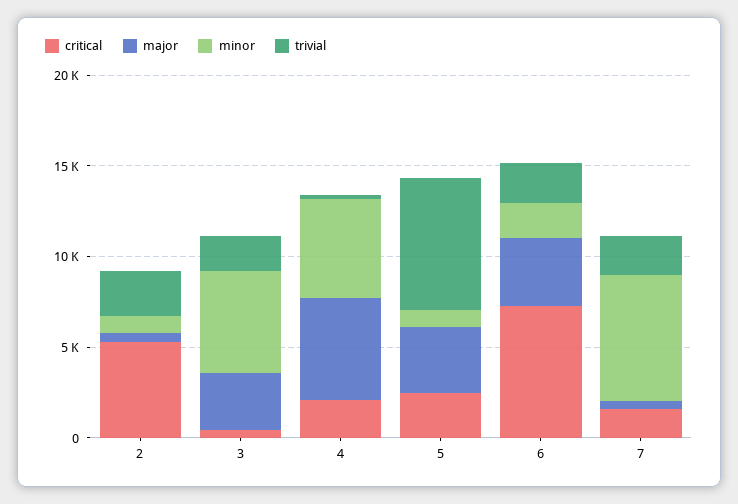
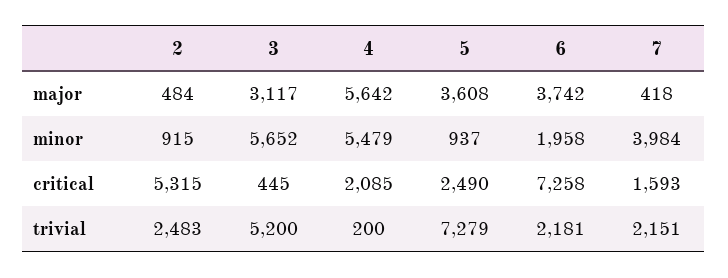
trivial, 3: 2000 -> 5200
minor, 7: 7000 -> 3984

